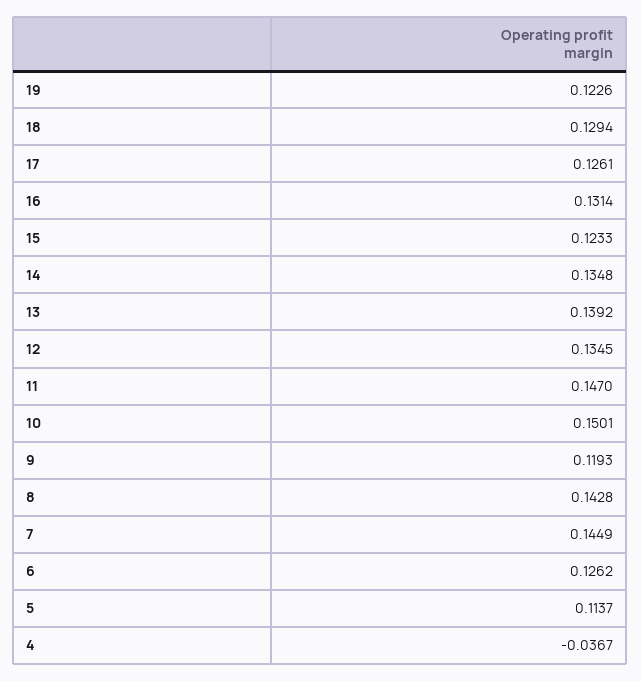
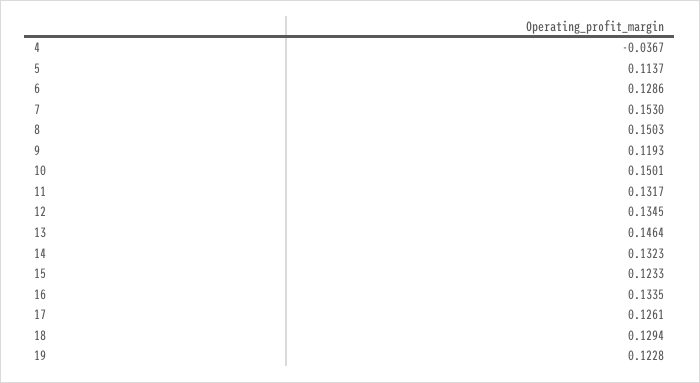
19: 0.1226 -> 0.1228
16: 0.1314 -> 0.1335
14: 0.1348 -> 0.1323
13: 0.1392 -> 0.1464
11: 0.147 -> 0.1317
8: 0.1428 -> 0.1503
7: 0.1449 -> 0.153
6: 0.1262 -> 0.1286

